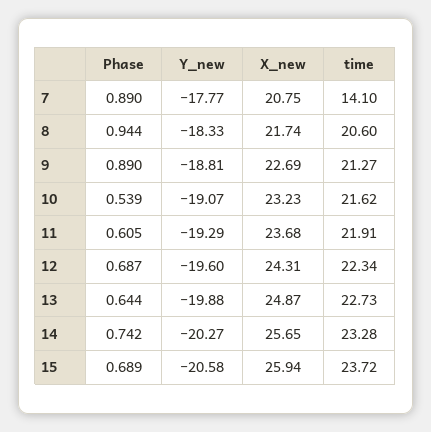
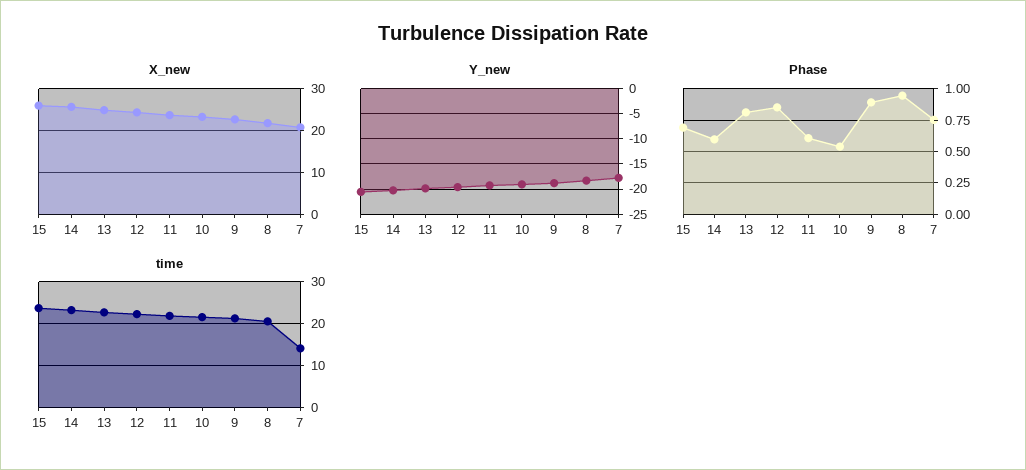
Phase, 7: 0.89 -> 0.75
Phase, 12: 0.687 -> 0.85
Phase, 13: 0.644 -> 0.8
Phase, 14: 0.742 -> 0.6

